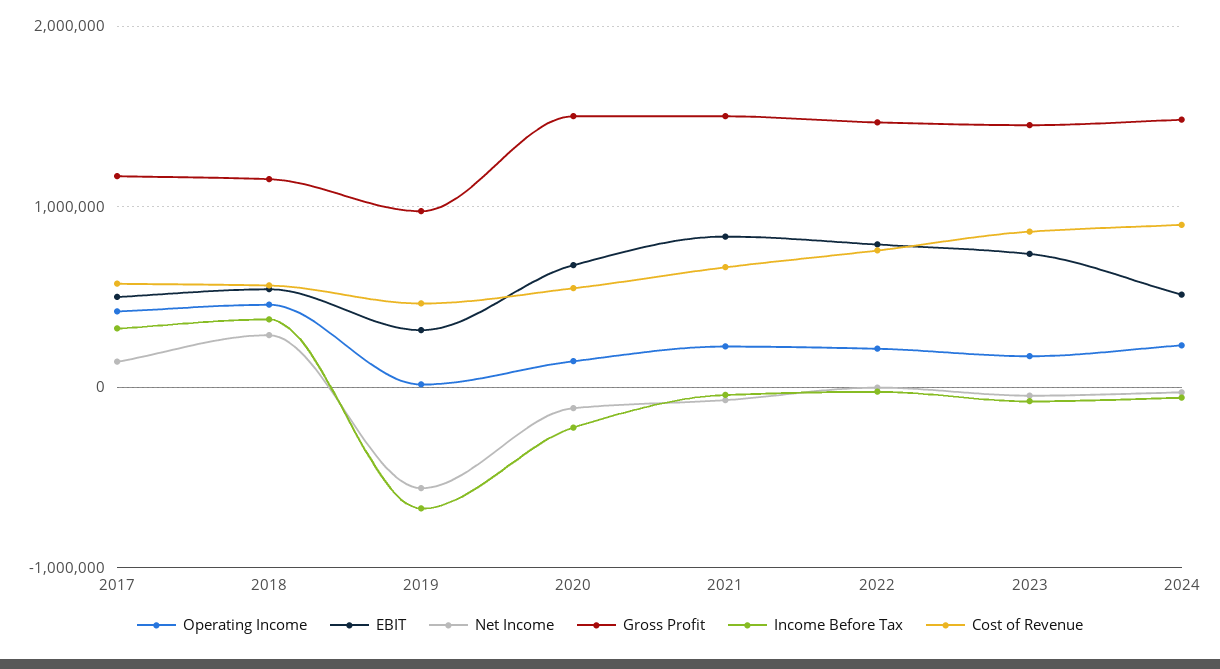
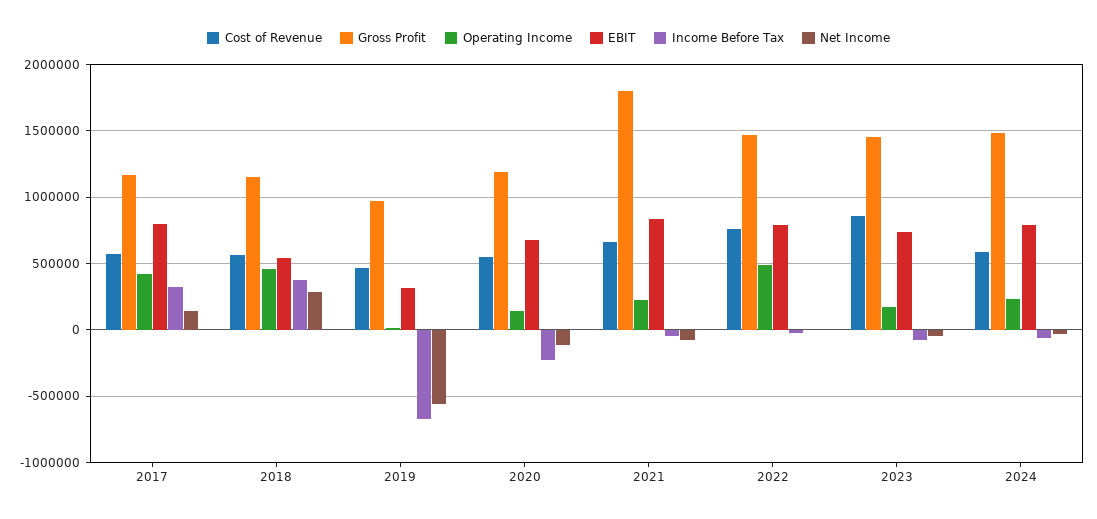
EBIT, 2017: 500000 -> 800000
Gross Profit, 2020: 1500000 -> 1200000
Gross Profit, 2021: 1500000 -> 1800000
Operating Income, 2022: 200000 -> 500000
EBIT, 2024: 500000 -> 800000
Cost of Revenue, 2024: 900000 -> 600000

